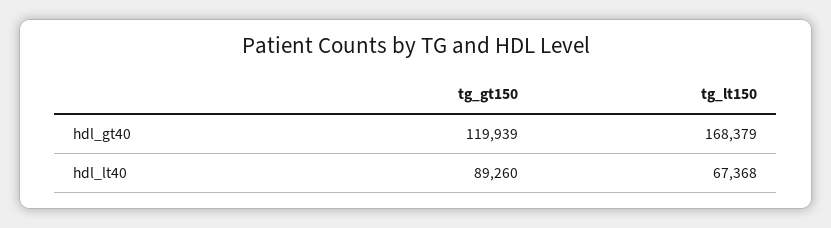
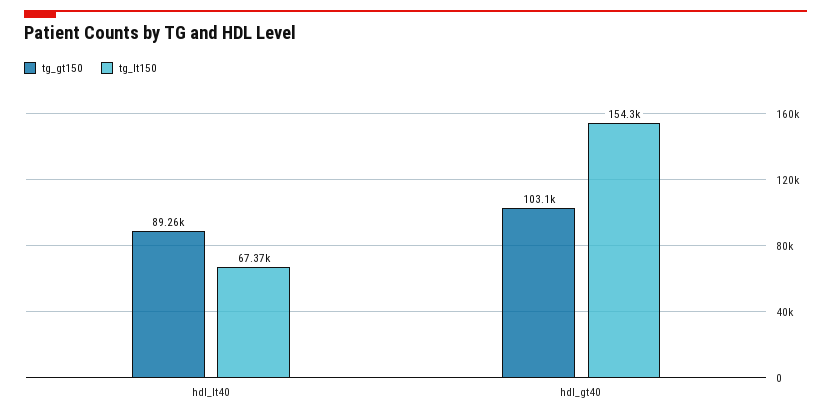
tg_gt150, hdl_gt40: 119939 -> 103100
tg_lt150, hdl_gt40: 168379 -> 154300

